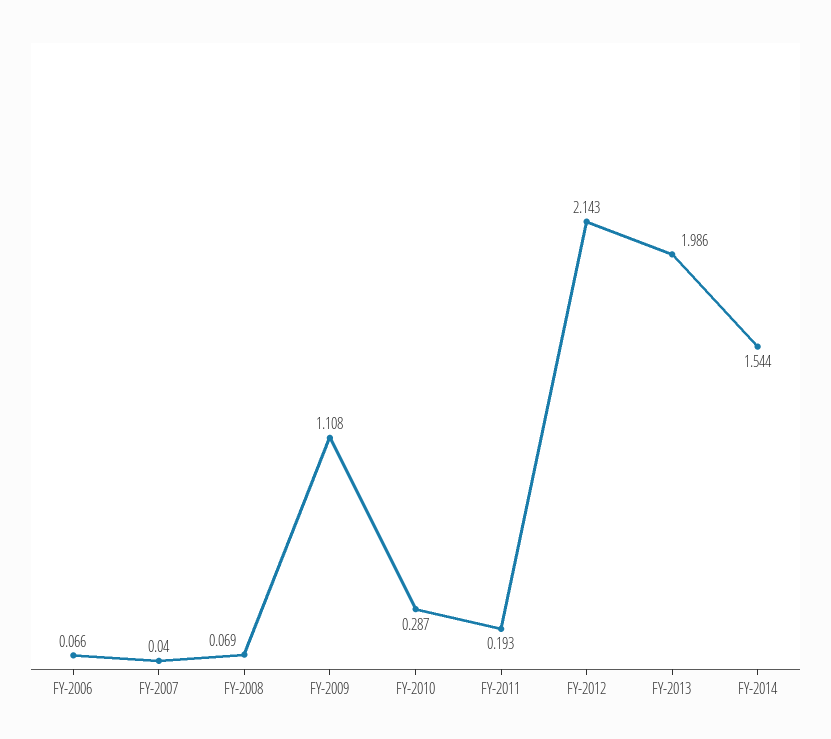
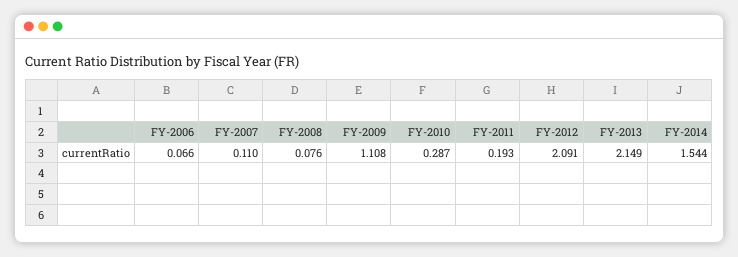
FY-2007: 0.04 -> 0.11
FY-2008: 0.069 -> 0.076
FY-2012: 2.143 -> 2.091
FY-2013: 1.986 -> 2.149

